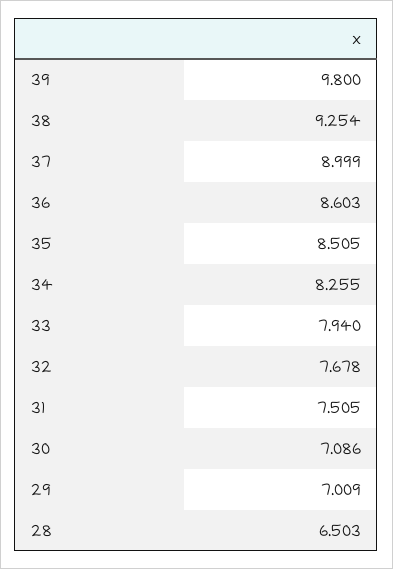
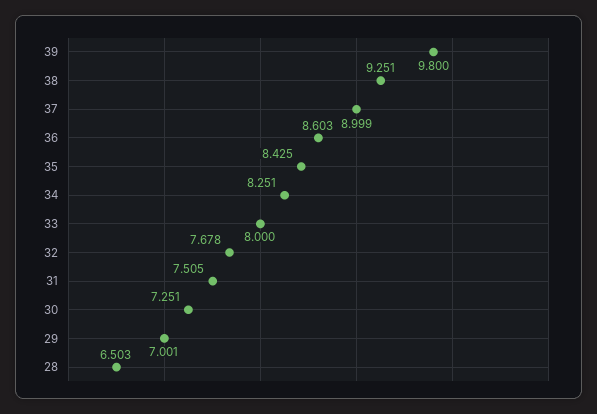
38: 9.254 -> 9.251
35: 8.505 -> 8.425
34: 8.255 -> 8.251
33: 7.94 -> 8
30: 7.086 -> 7.251
29: 7.009 -> 7.001

